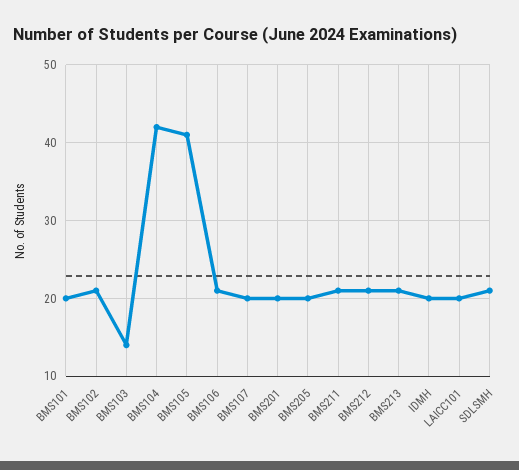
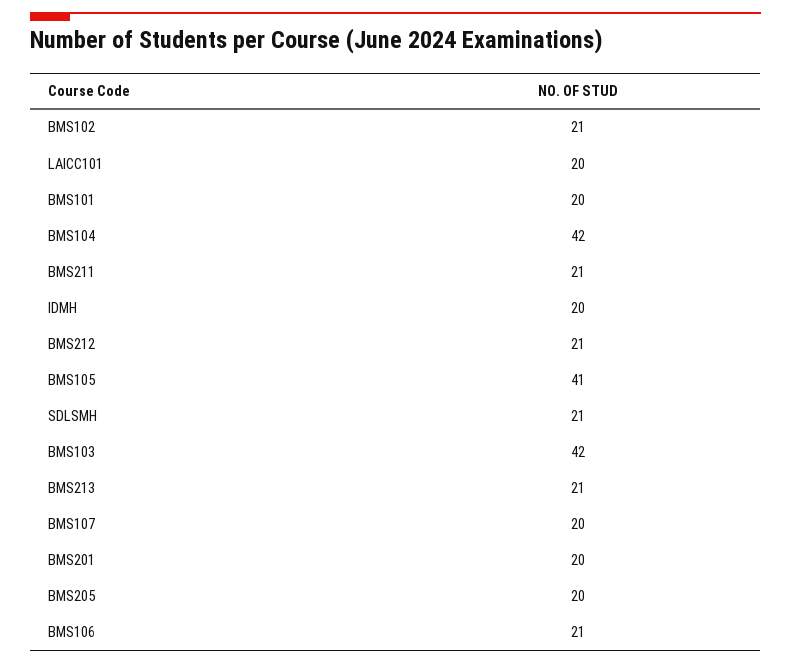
BMS103: 14 -> 42

